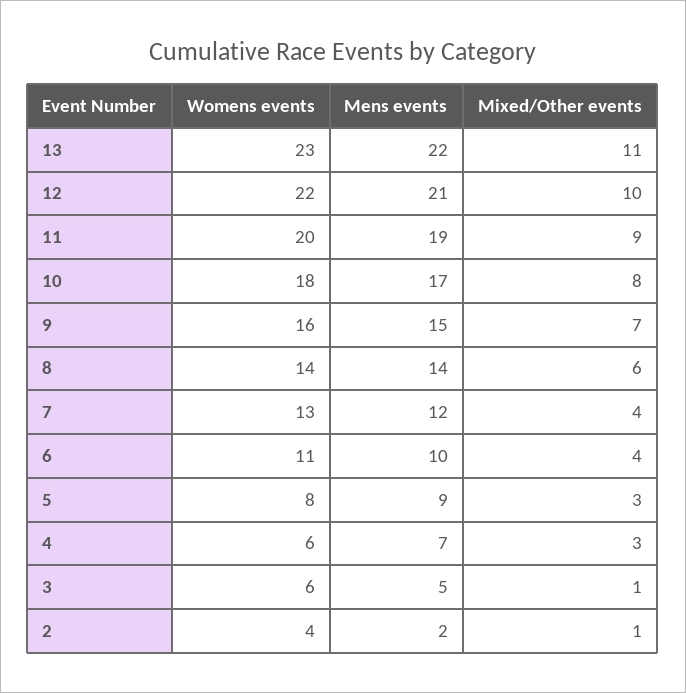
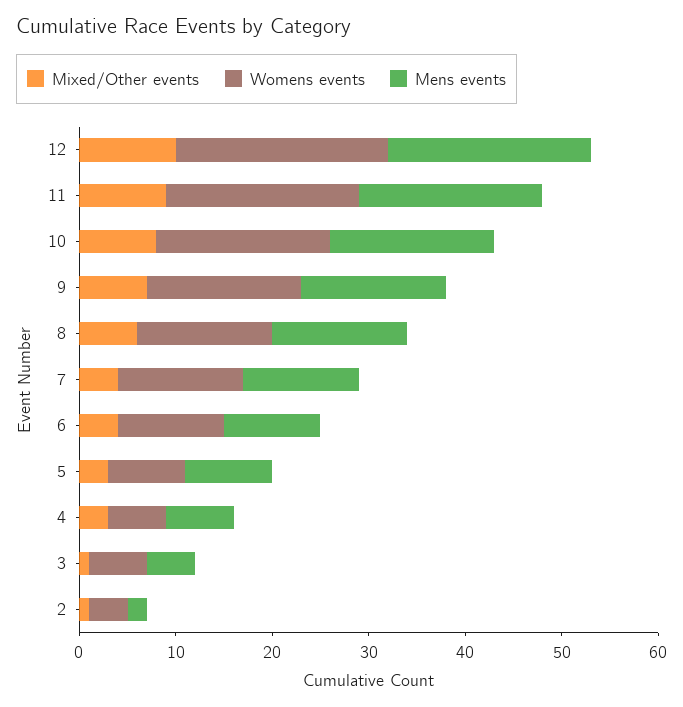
Womens events, 13: 23 -> none
Mens events, 13: 22 -> none
Mixed/Other events, 13: 11 -> none

